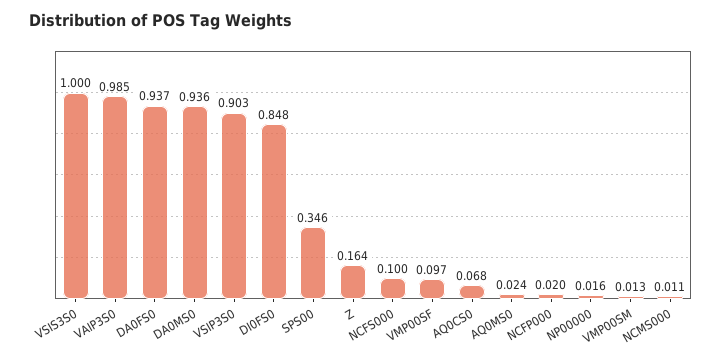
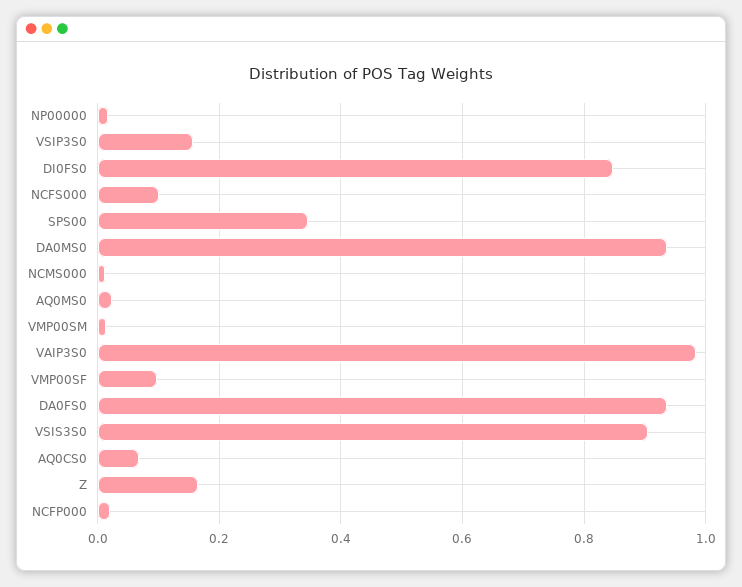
VSIS3S0: 1 -> 0.9
VSIP3S0: 0.903 -> 0.16

